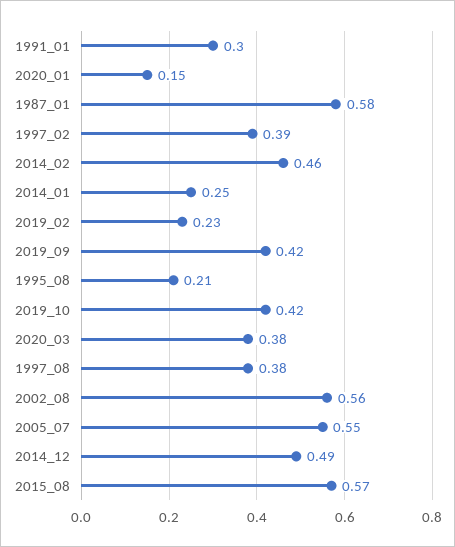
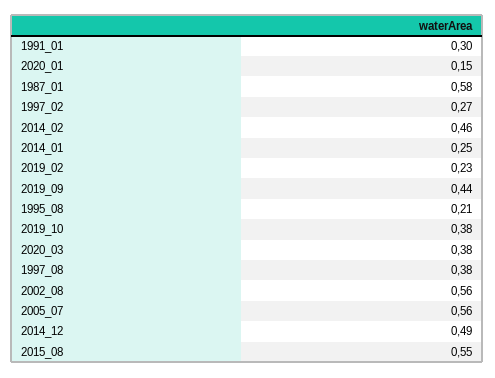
1997_02: 0.39 -> 0.27
2019_09: 0.42 -> 0.44
2019_10: 0.42 -> 0.38
2005_07: 0.55 -> 0.56
2015_08: 0.57 -> 0.55

